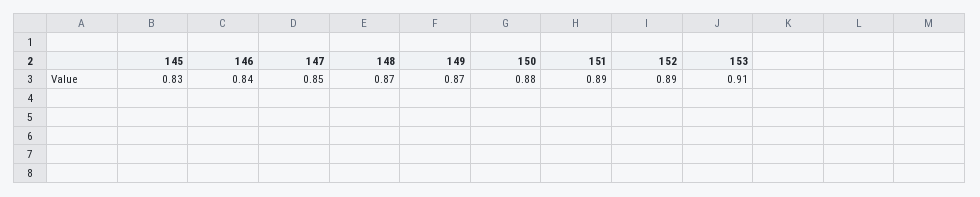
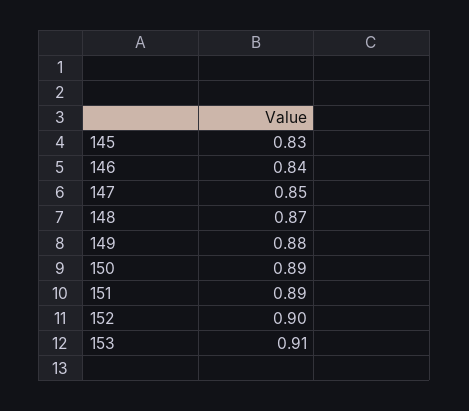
149: 0.87 -> 0.88
150: 0.88 -> 0.89
152: 0.89 -> 0.9

